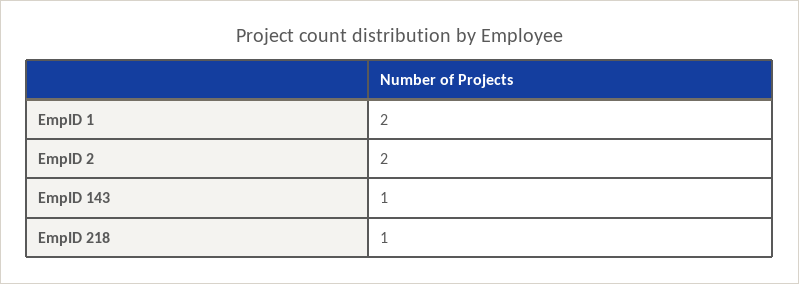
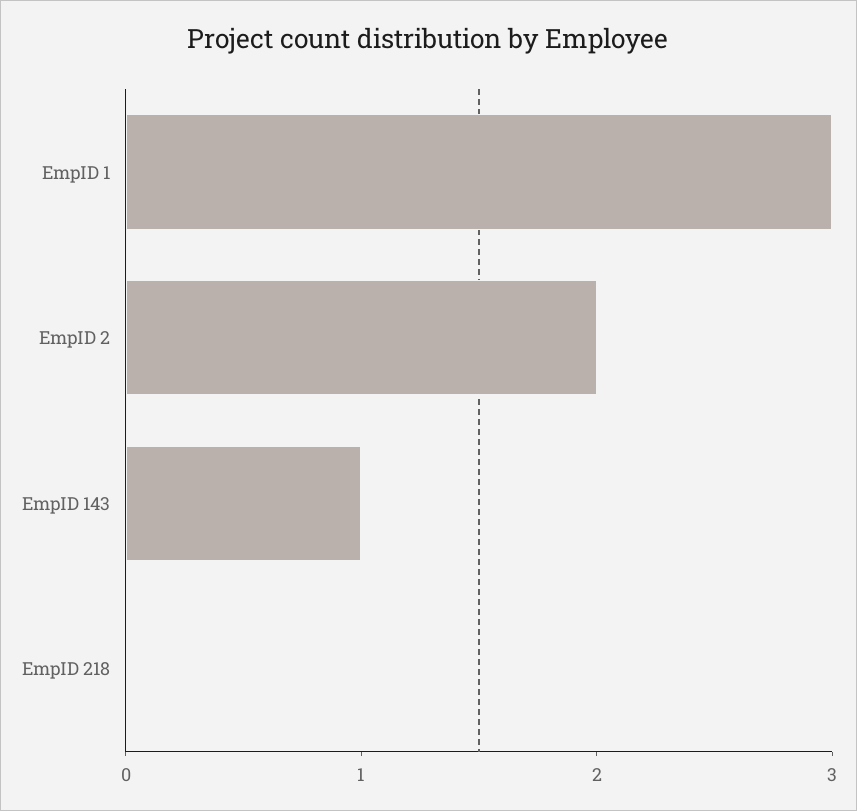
EmpID 1: 2 -> 3
EmpID 218: 1 -> 0

